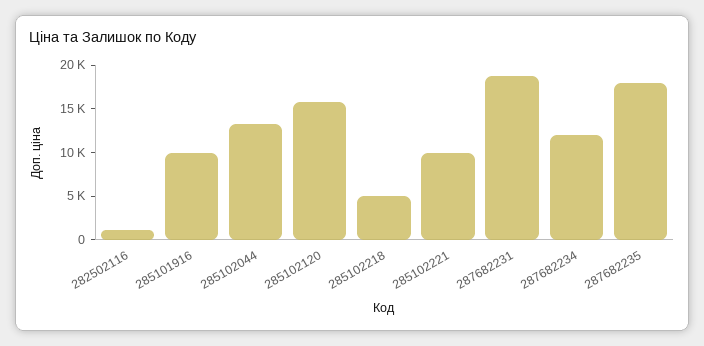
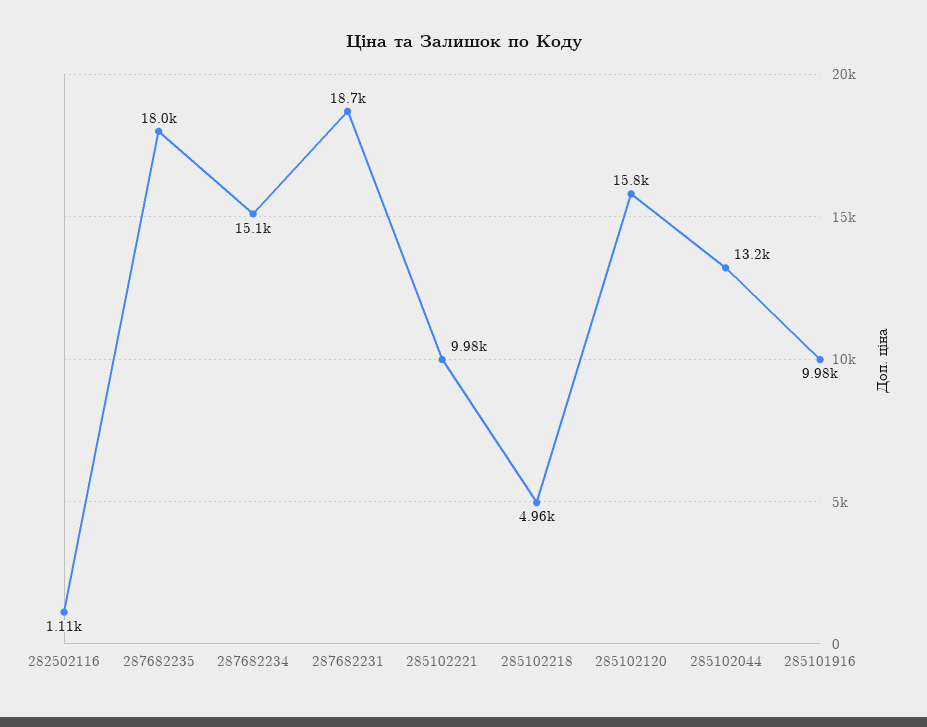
287682234: 12000 -> 15100

